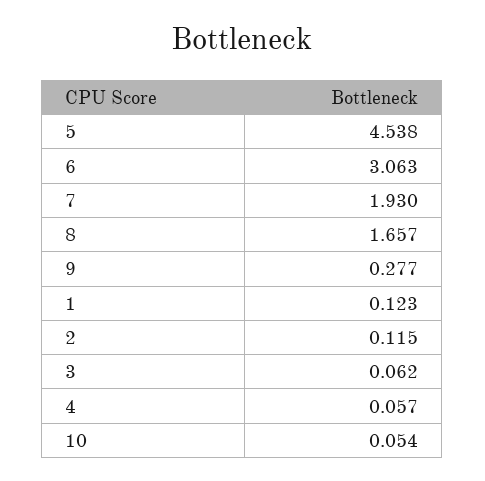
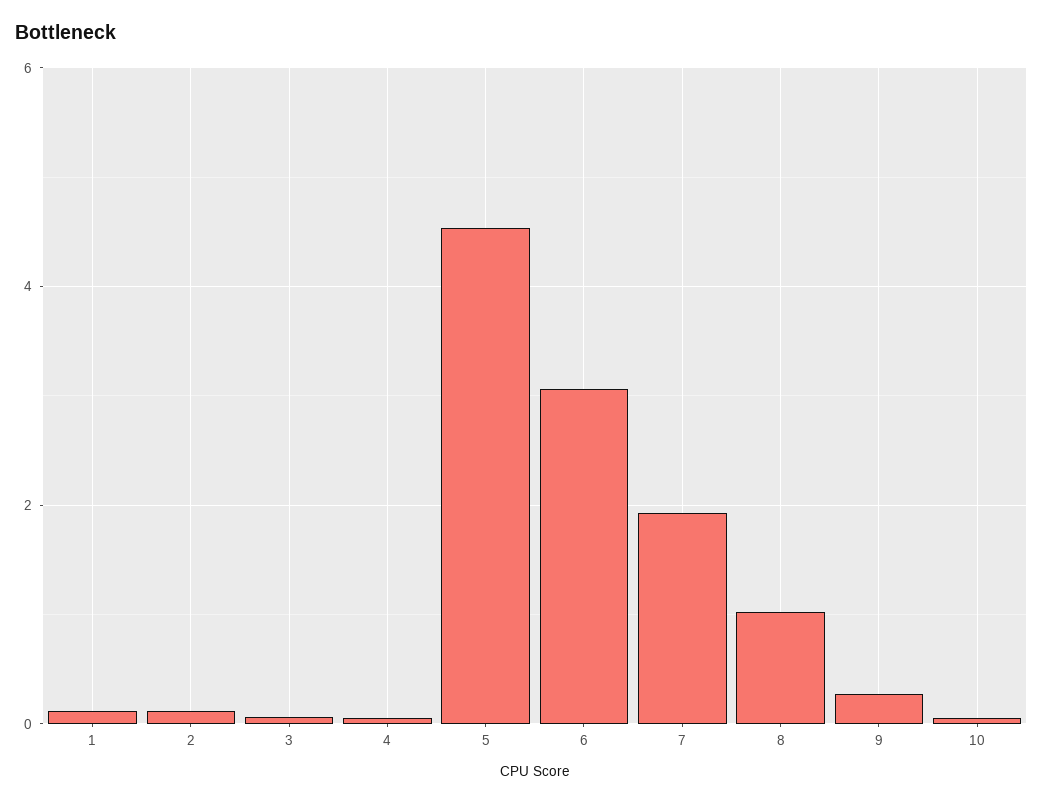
8: 1.657 -> 1

